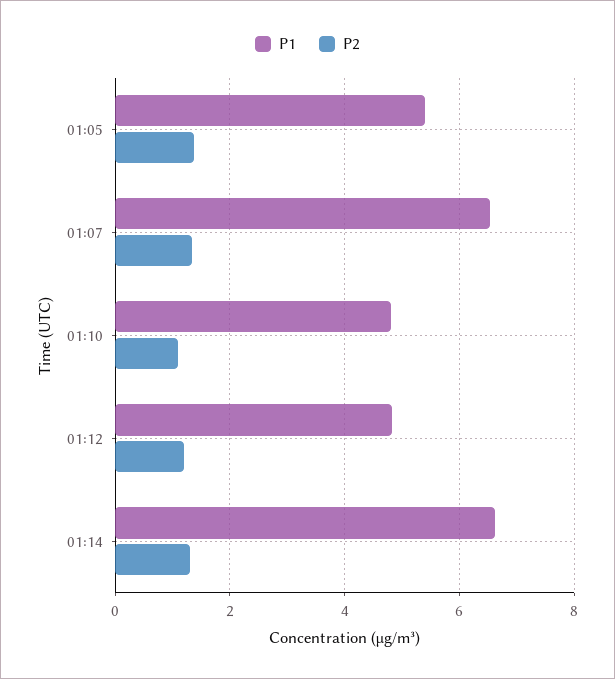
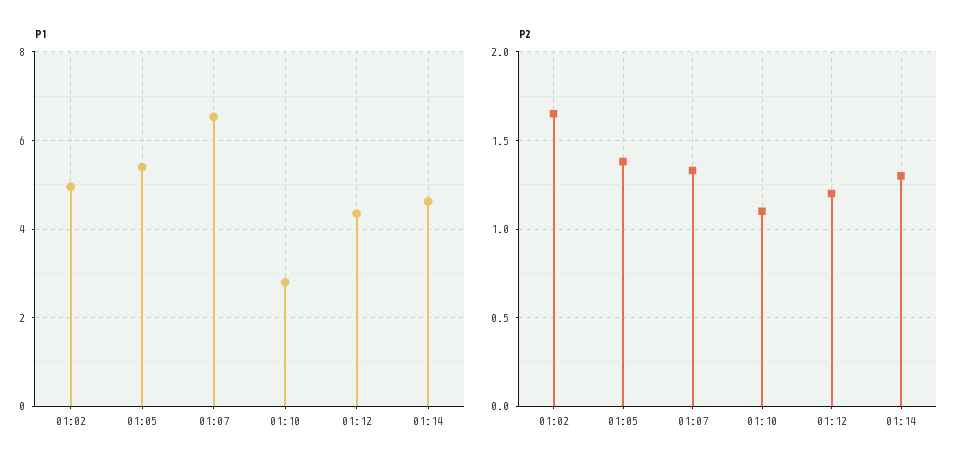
P1, 01:10: 4.8 -> 2.8
P1, 01:12: 4.8 -> 4.4
P1, 01:14: 6.6 -> 4.6
P1, 01:02: none -> 5
P2, 01:02: none -> 1.65

